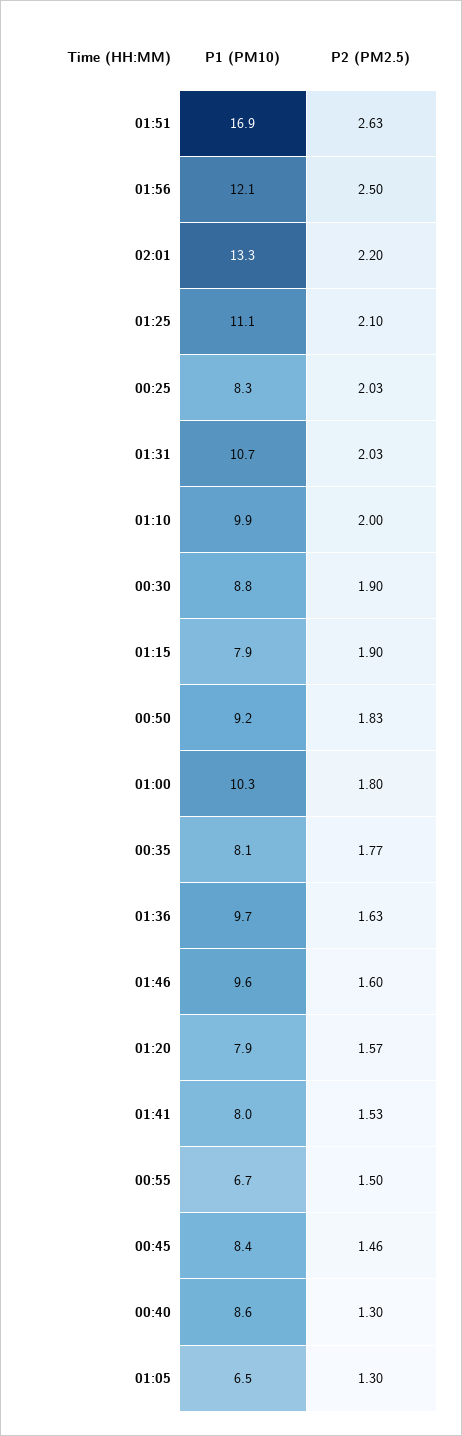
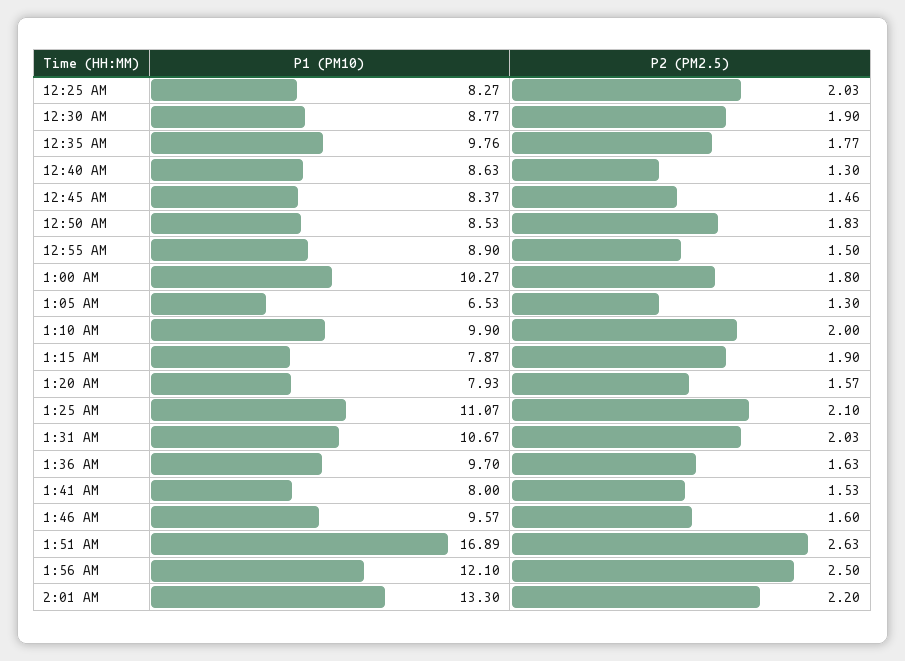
P1 (PM10), 00:50: 9.2 -> 8.53
P1 (PM10), 00:35: 8.1 -> 9.76
P1 (PM10), 00:55: 6.7 -> 8.9

